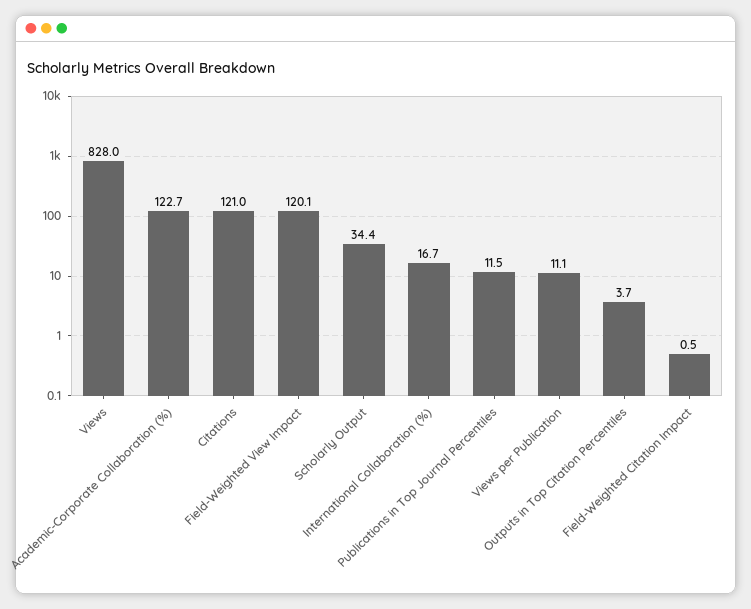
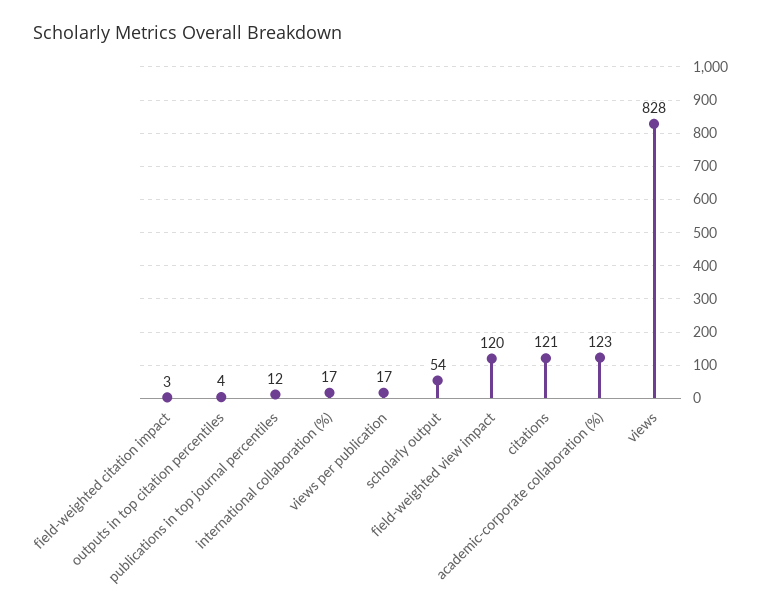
Scholarly Output: 34.4 -> 54
Views per Publication: 11.1 -> 17
Field-Weighted Citation Impact: 0.5 -> 3

